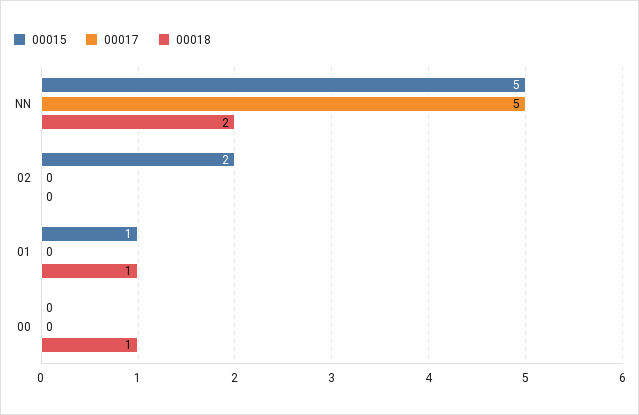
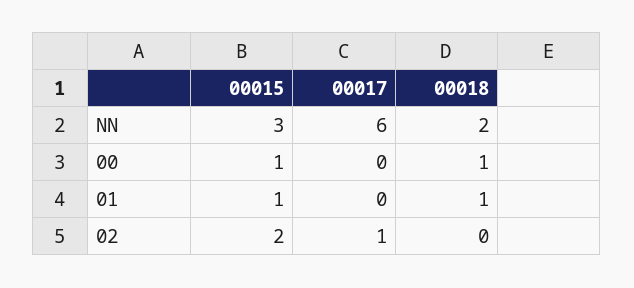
00015, NN: 5 -> 3
00017, NN: 5 -> 6
00017, 02: 0 -> 1
00015, 00: 0 -> 1

